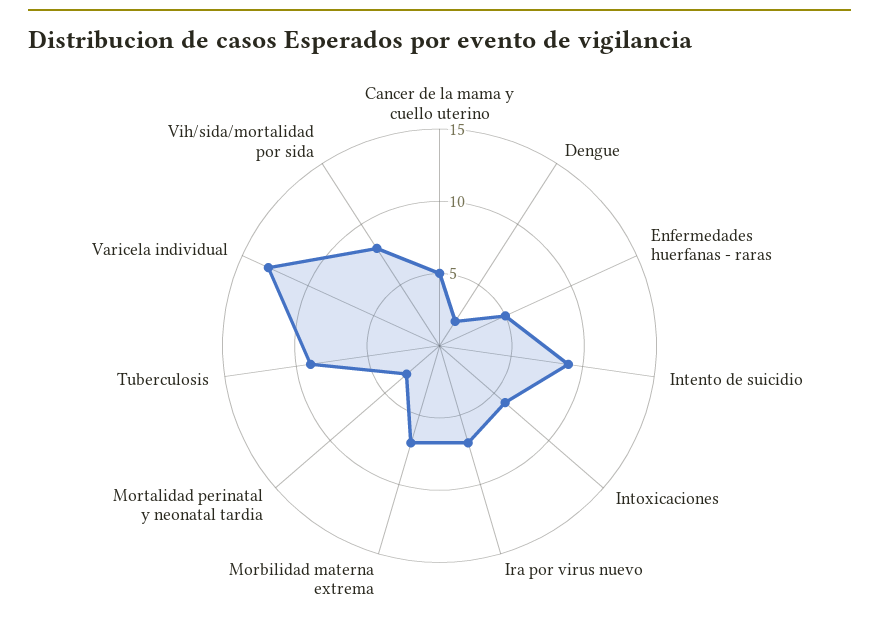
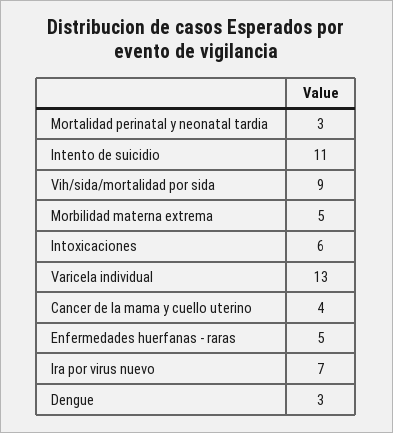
Cancer de la mama y cuello uterino: 5 -> 4
Dengue: 2 -> 3
Intento de suicidio: 9 -> 11
Morbilidad materna extrema: 7 -> 5
Tuberculosis: 9 -> none
Vih/sida/mortalidad por sida: 8 -> 9

